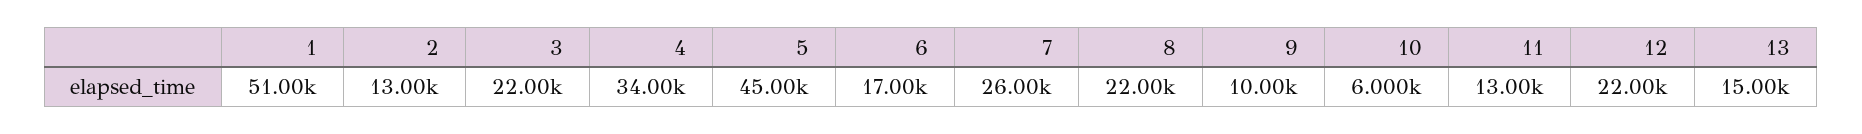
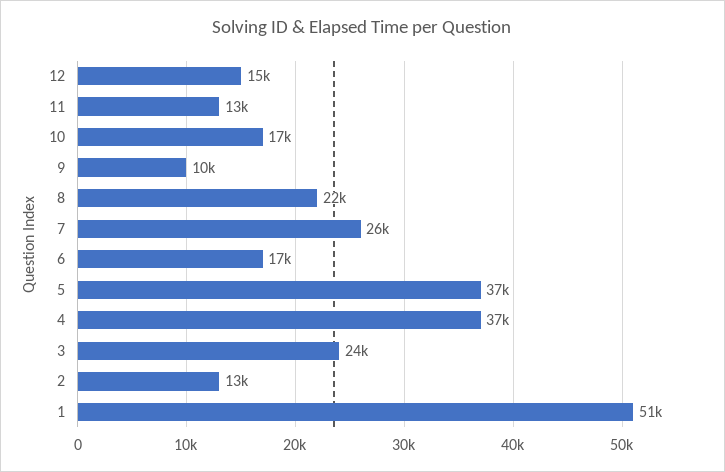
3: 22000 -> 24000
4: 34000 -> 37000
5: 45000 -> 37000
10: 6000 -> 17000
12: 22000 -> 15000
13: 15000 -> none

